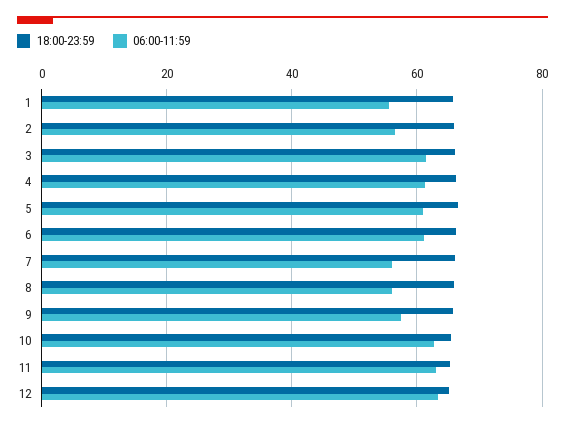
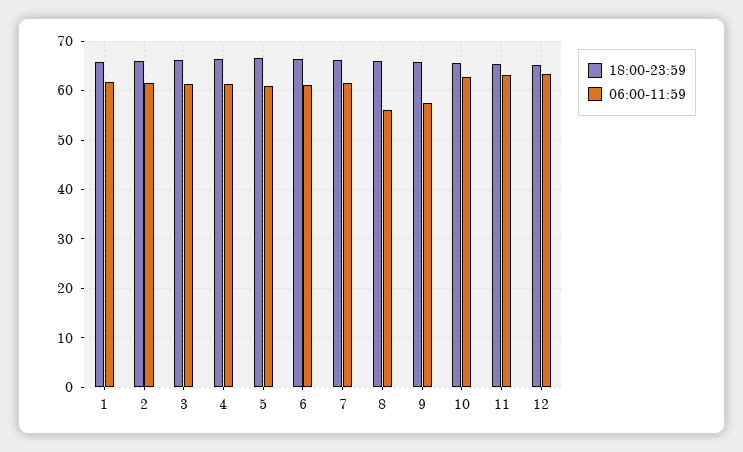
06:00-11:59, 1: 56 -> 62
06:00-11:59, 2: 56 -> 62
06:00-11:59, 7: 56 -> 62

